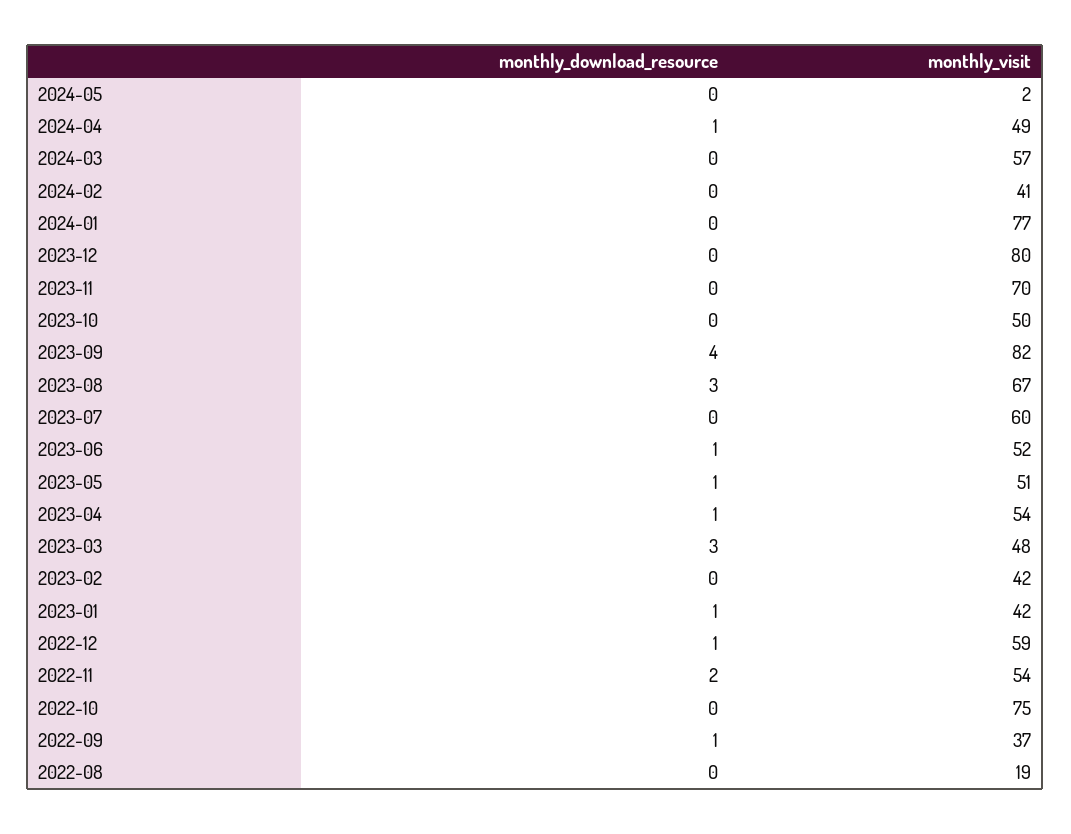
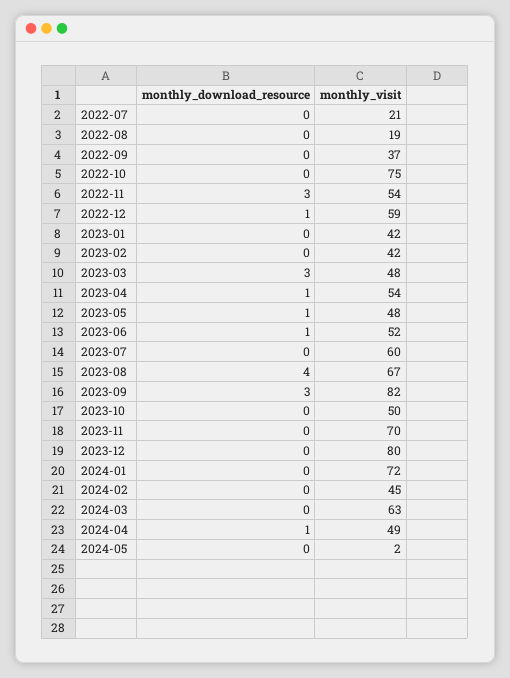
monthly_visit, 2024-03: 57 -> 63
monthly_visit, 2024-02: 41 -> 45
monthly_visit, 2024-01: 77 -> 72
monthly_download_resource, 2023-09: 4 -> 3
monthly_download_resource, 2023-08: 3 -> 4
monthly_visit, 2023-05: 51 -> 48
monthly_download_resource, 2023-01: 1 -> 0
monthly_download_resource, 2022-11: 2 -> 3
monthly_download_resource, 2022-09: 1 -> 0
monthly_download_resource, 2022-07: none -> 0
monthly_visit, 2022-07: none -> 21

